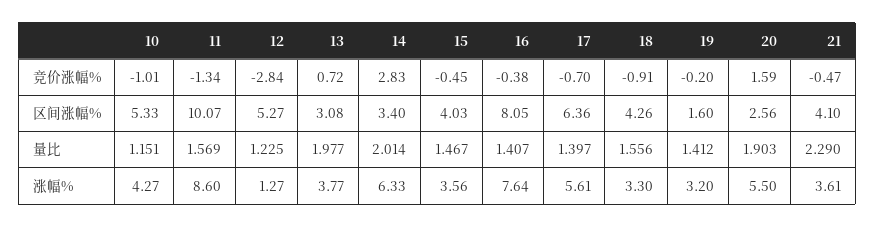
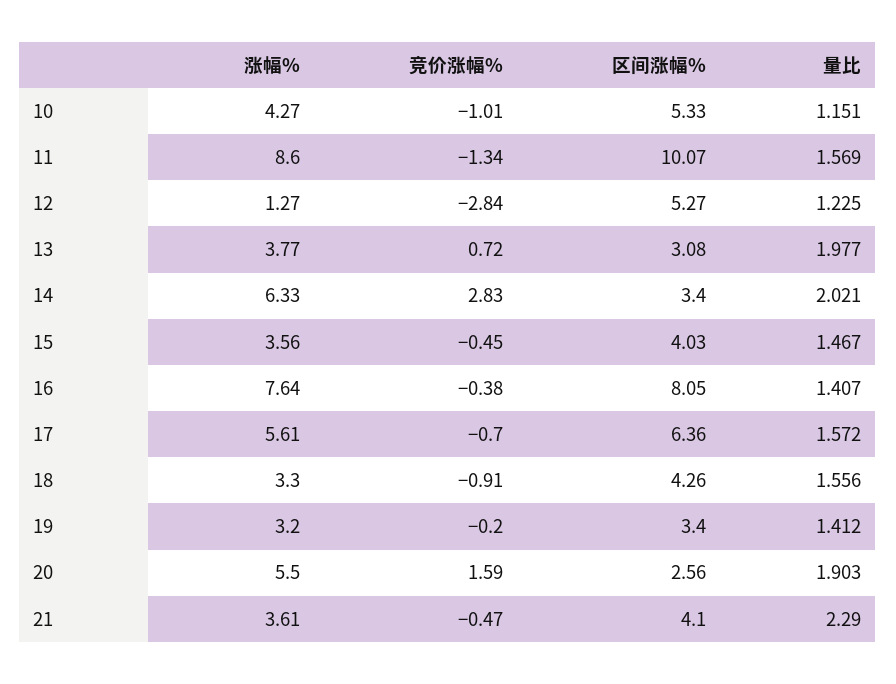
19, 区间涨幅%: 1.6 -> 3.4
14, 量比: 2.014 -> 2.021
17, 量比: 1.397 -> 1.572

